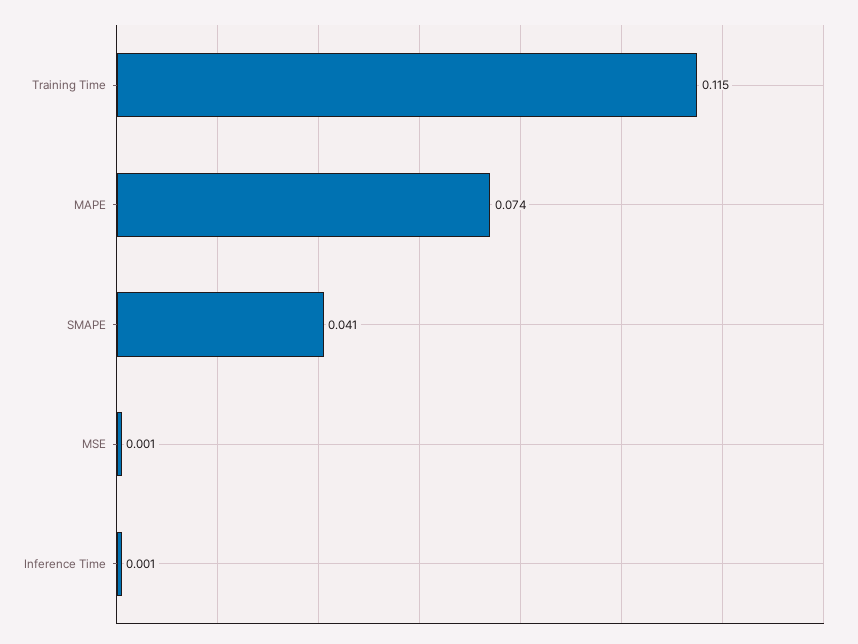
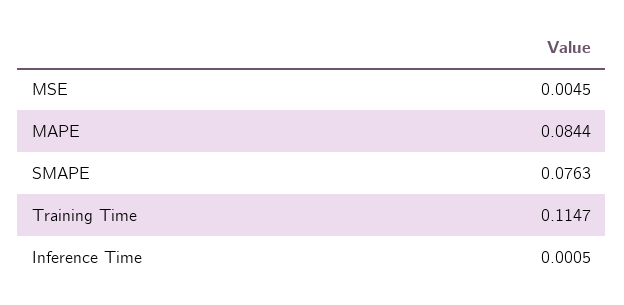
MAPE: 0.074 -> 0.0844
SMAPE: 0.041 -> 0.0763
MSE: 0.001 -> 0.0045

